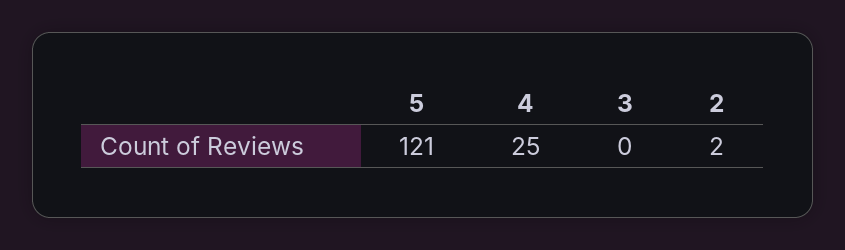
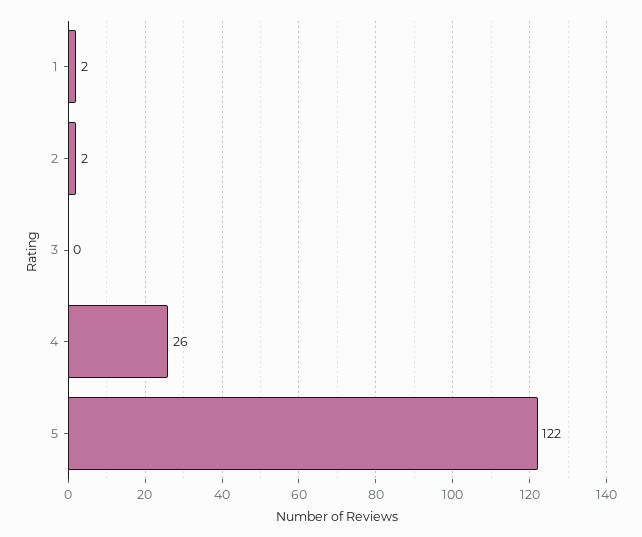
5: 121 -> 122
4: 25 -> 26
1: none -> 2

